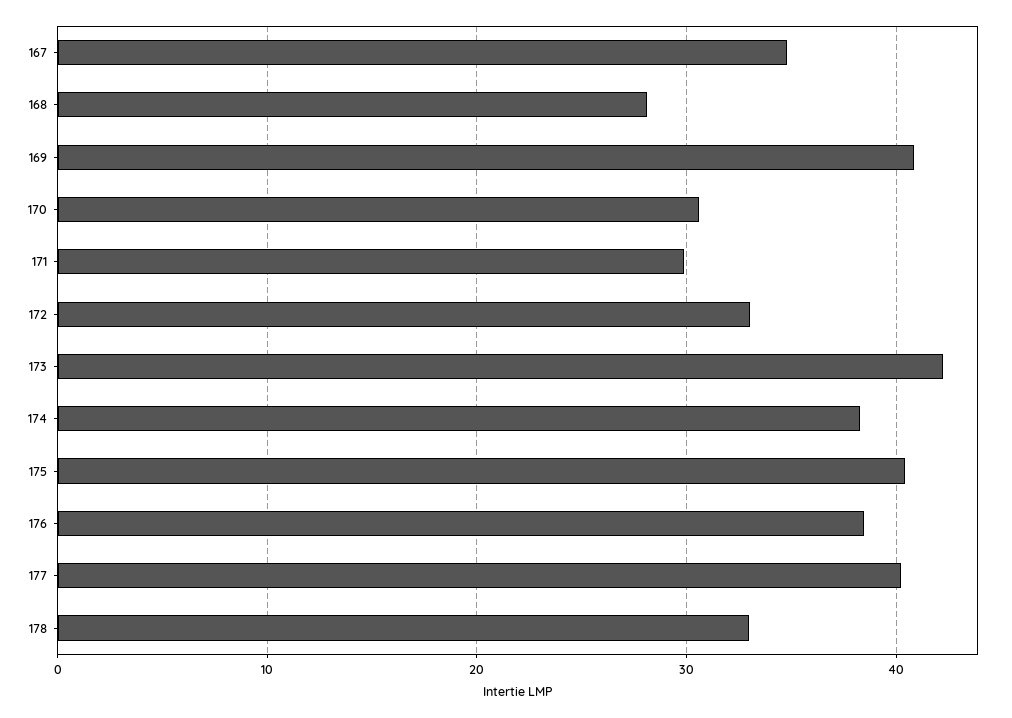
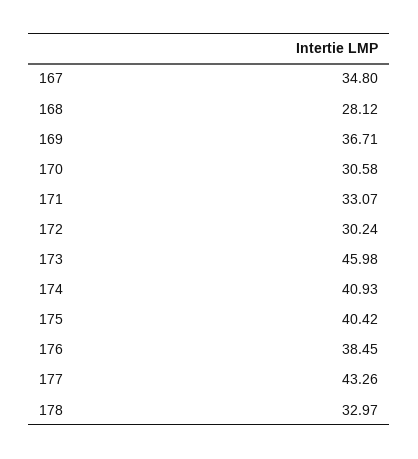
169: 41 -> 36.71
171: 30 -> 33.07
172: 33 -> 30.24
173: 42 -> 45.98
174: 38 -> 40.93
177: 40 -> 43.26

